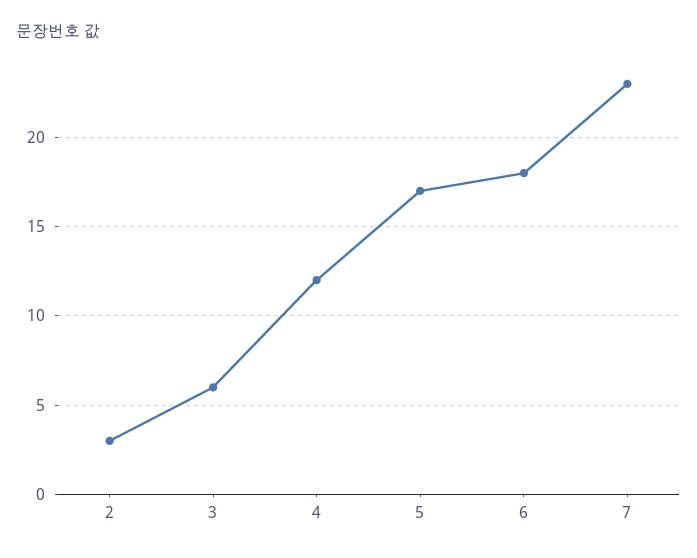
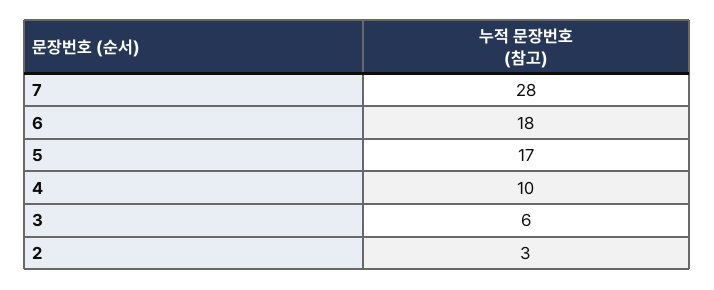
4: 12 -> 10
7: 23 -> 28

